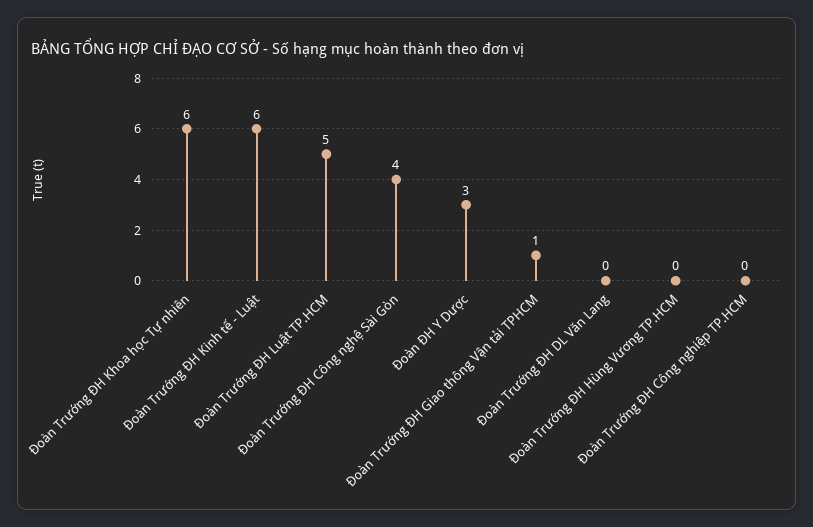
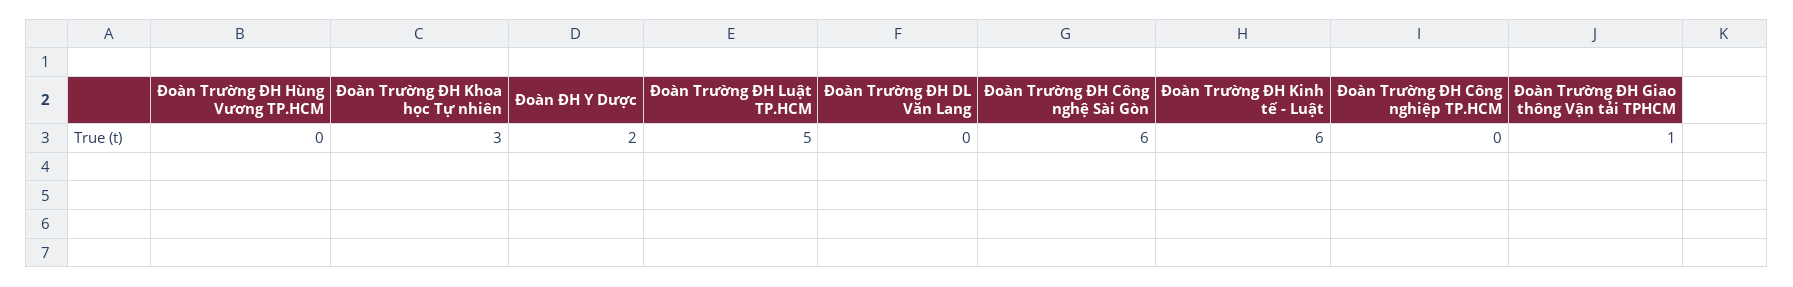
Đoàn Trường ĐH Khoa học Tự nhiên: 6 -> 3
Đoàn Trường ĐH Công nghệ Sài Gòn: 4 -> 6
Đoàn ĐH Y Dược: 3 -> 2

